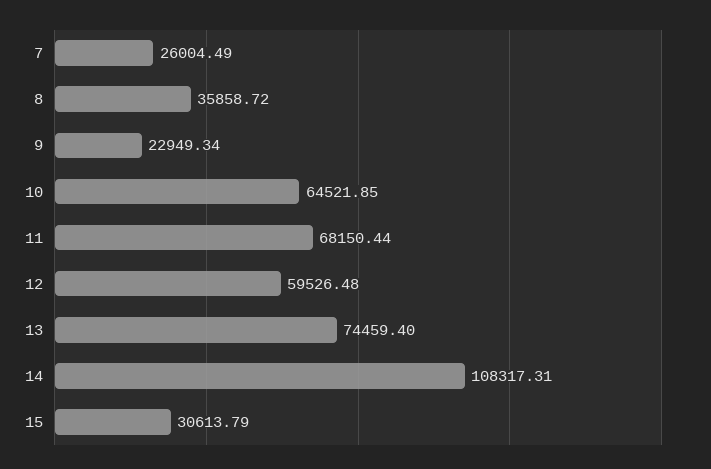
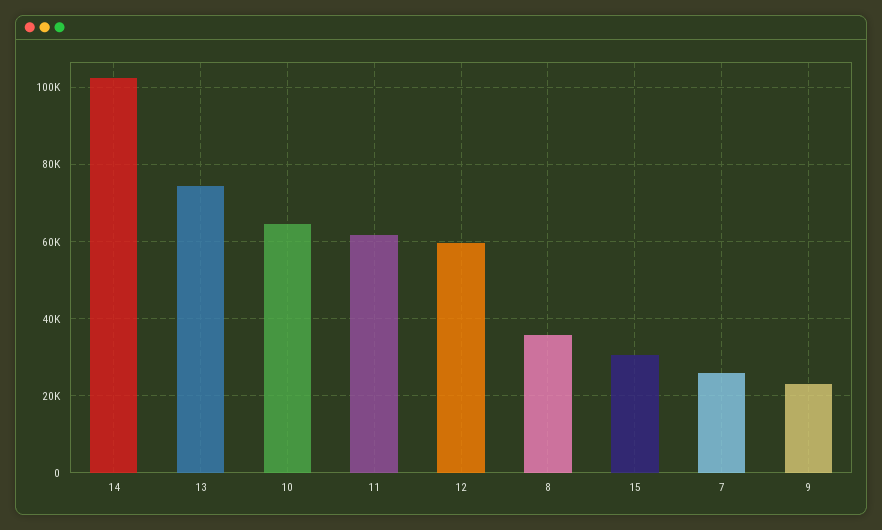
11: 68150.44 -> 62000
14: 108317.31 -> 102000

